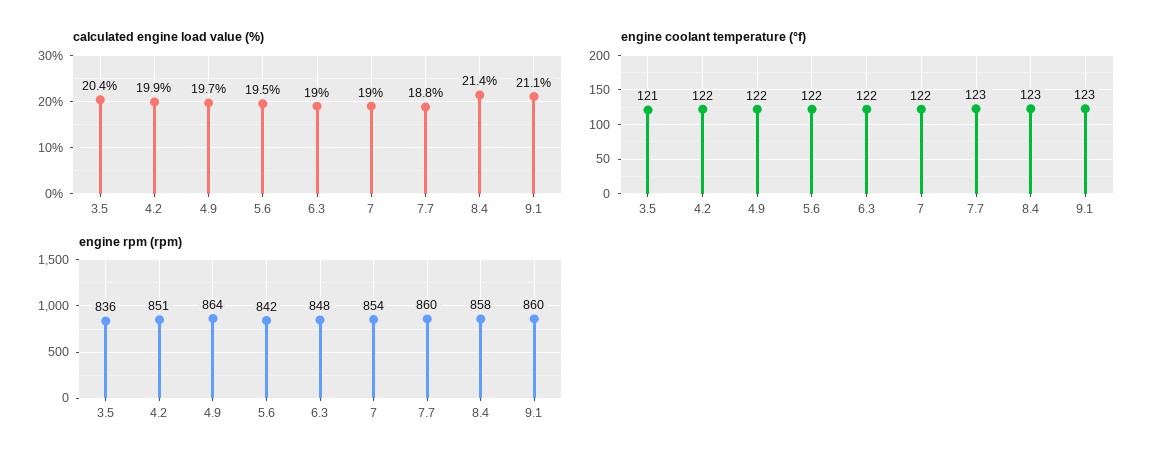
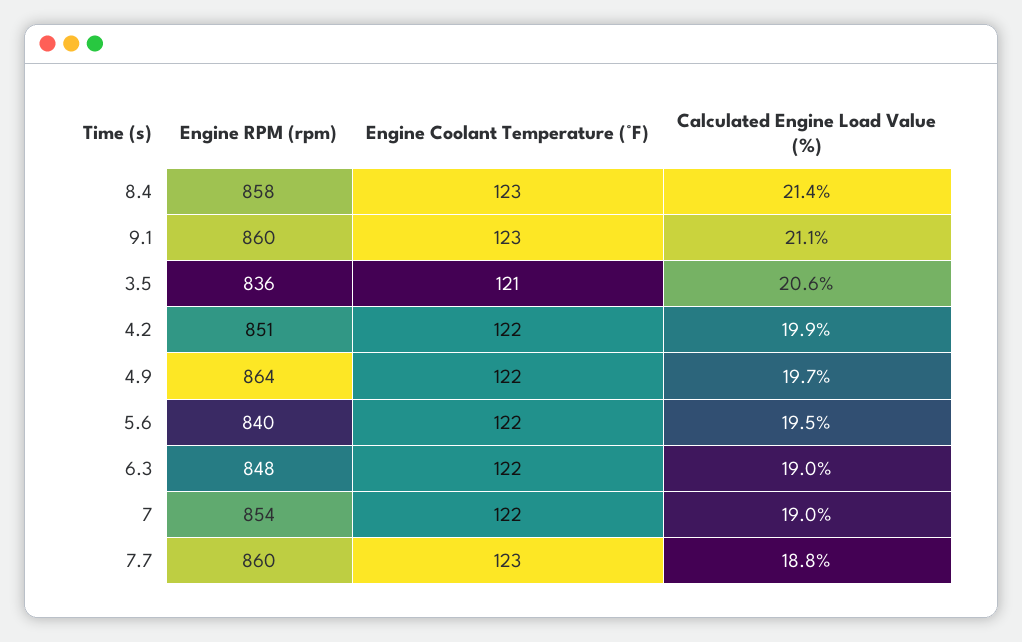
calculated engine load value (%), 3.5: 20.4 -> 20.6
engine rpm (rpm), 5.6: 842 -> 840

